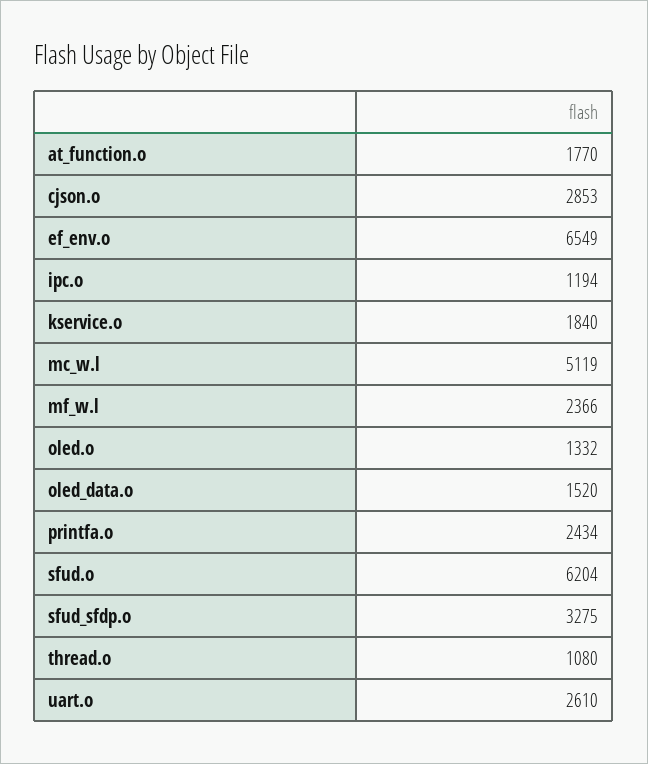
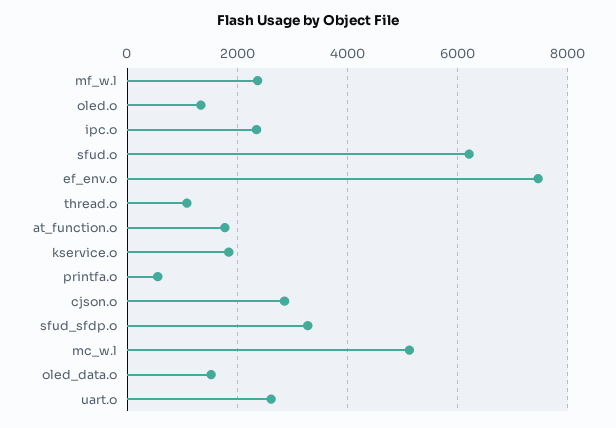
ef_env.o: 6549 -> 7400
ipc.o: 1194 -> 2400
printfa.o: 2434 -> 600

